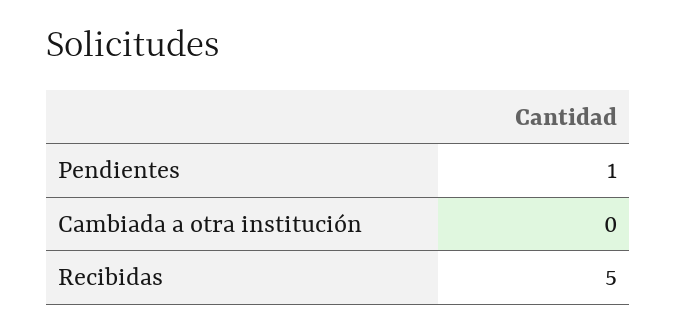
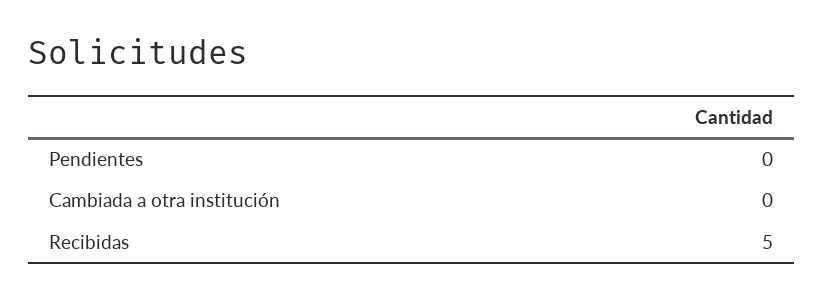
Pendientes: 1 -> 0

